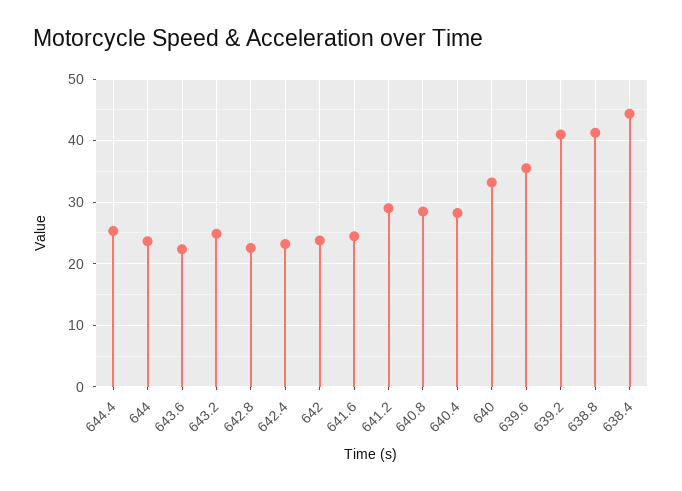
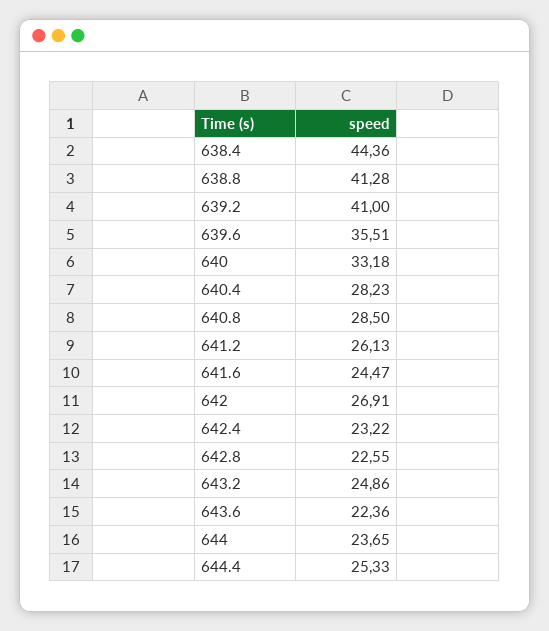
642: 24 -> 26.91
641.2: 29 -> 26.13

